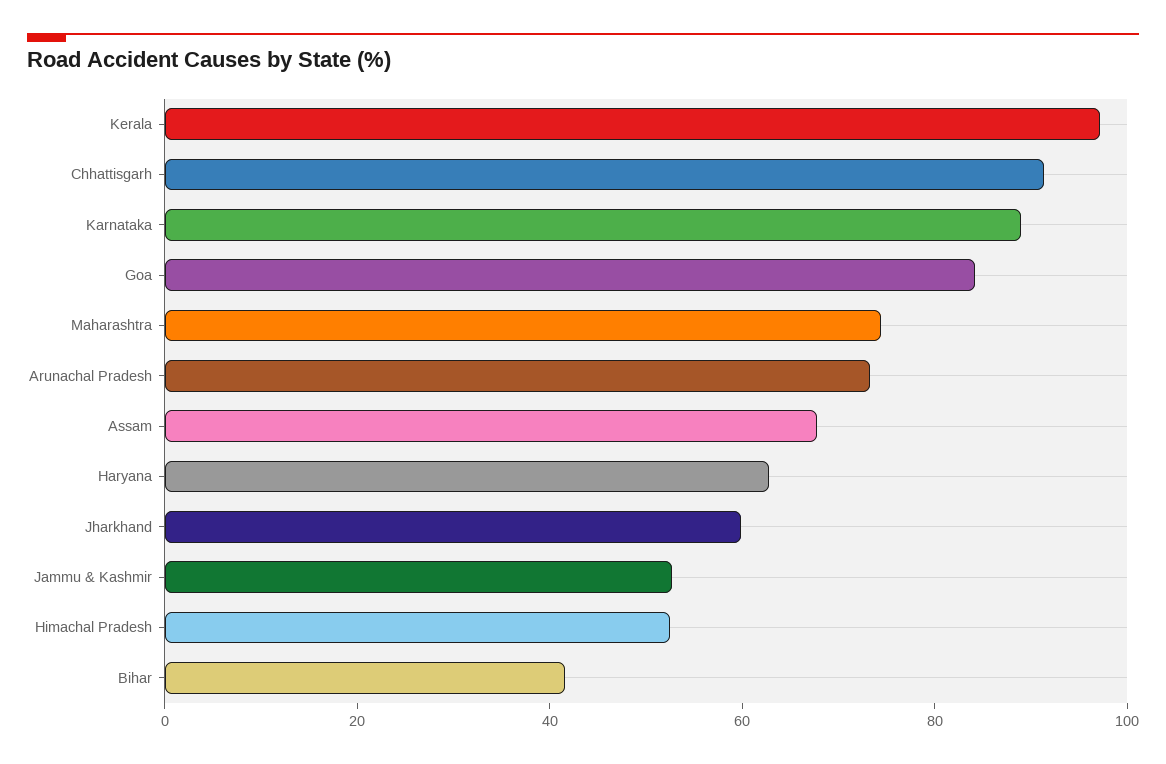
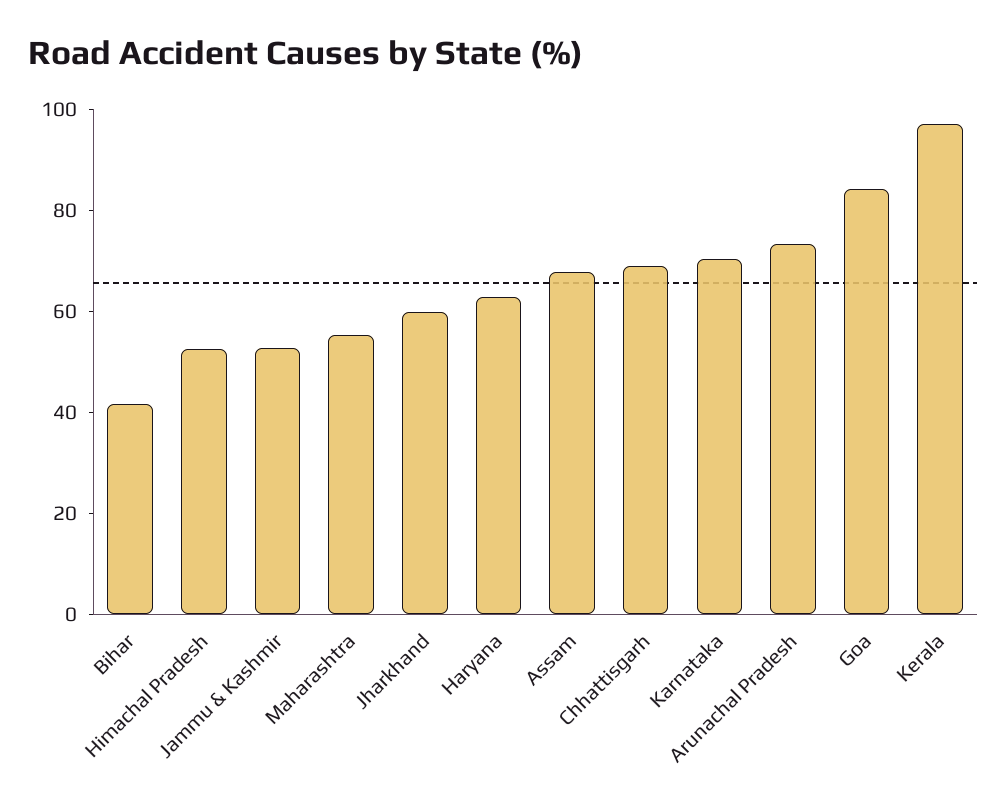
Chhattisgarh: 90 -> 70
Karnataka: 90 -> 70
Maharashtra: 75 -> 55

